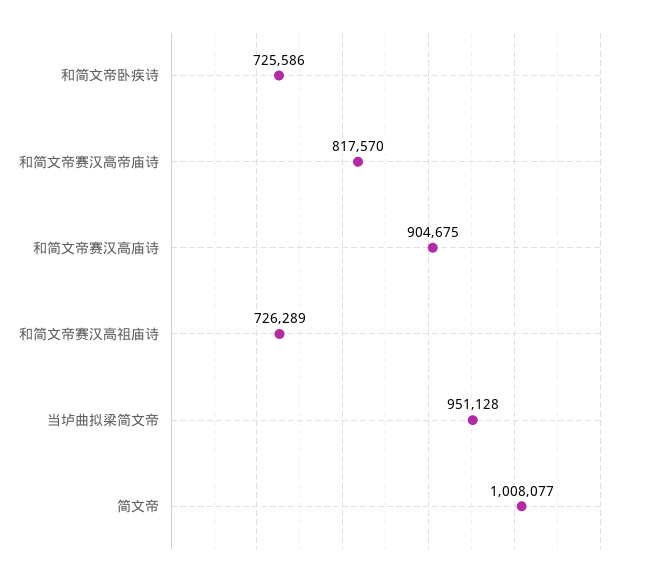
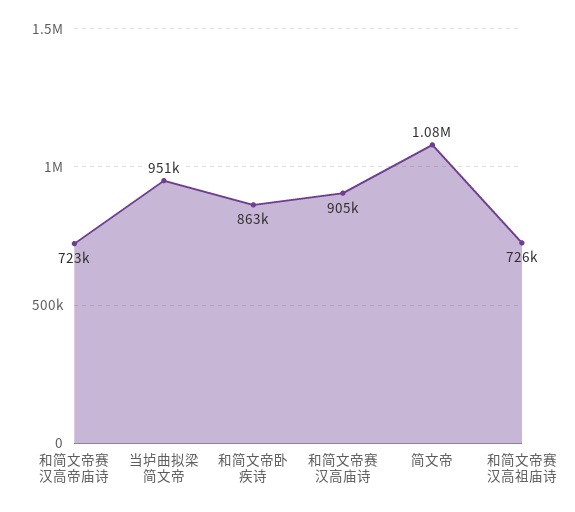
和简文帝卧疾诗: 725586 -> 863000
和简文帝赛汉高帝庙诗: 817570 -> 723000
简文帝: 1008077 -> 1080000

